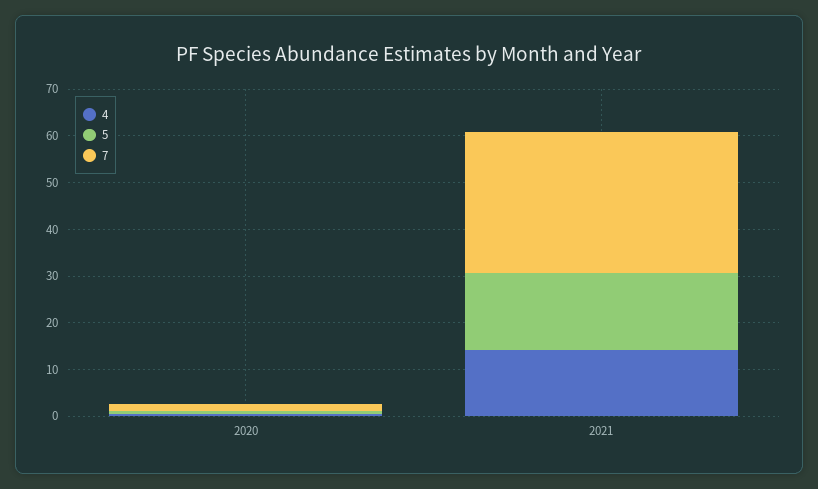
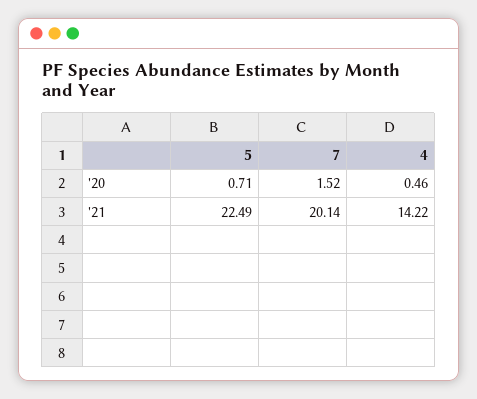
5, 2021: 16 -> 22.49
7, 2021: 30 -> 20.14

